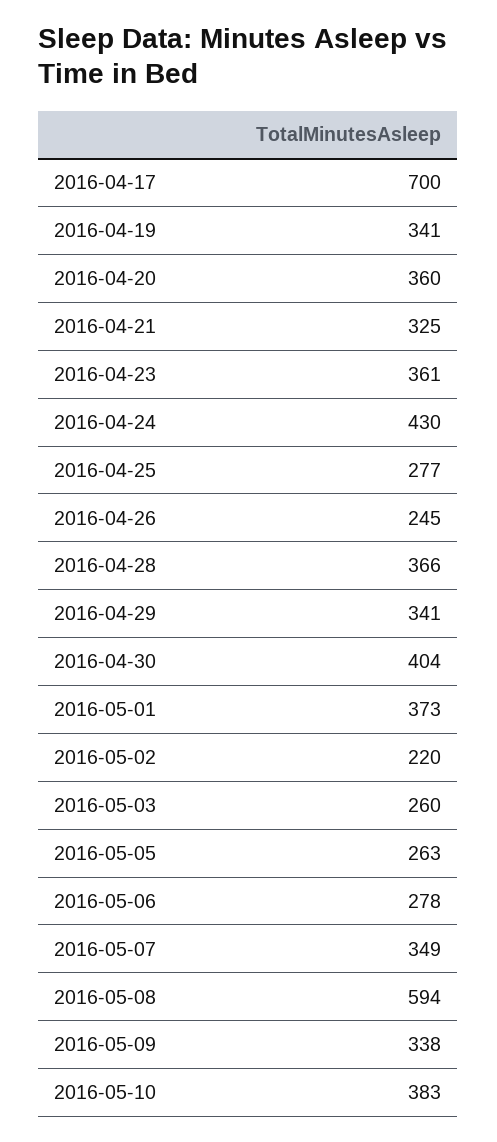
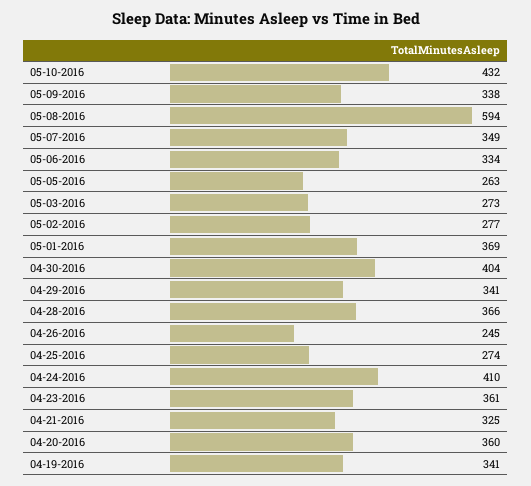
2016-04-17: 700 -> none
2016-04-24: 430 -> 410
2016-04-25: 277 -> 274
2016-05-01: 373 -> 369
2016-05-02: 220 -> 277
2016-05-03: 260 -> 273
2016-05-06: 278 -> 334
2016-05-10: 383 -> 432

